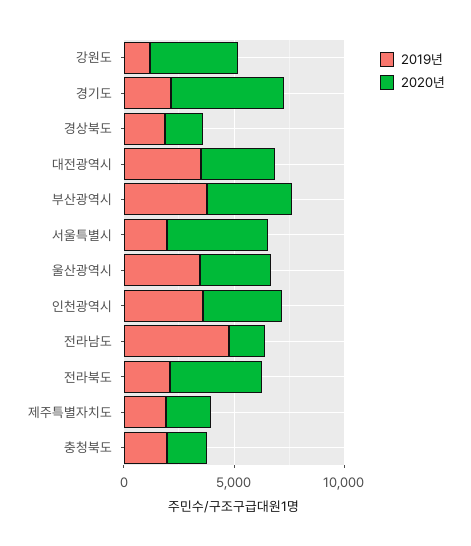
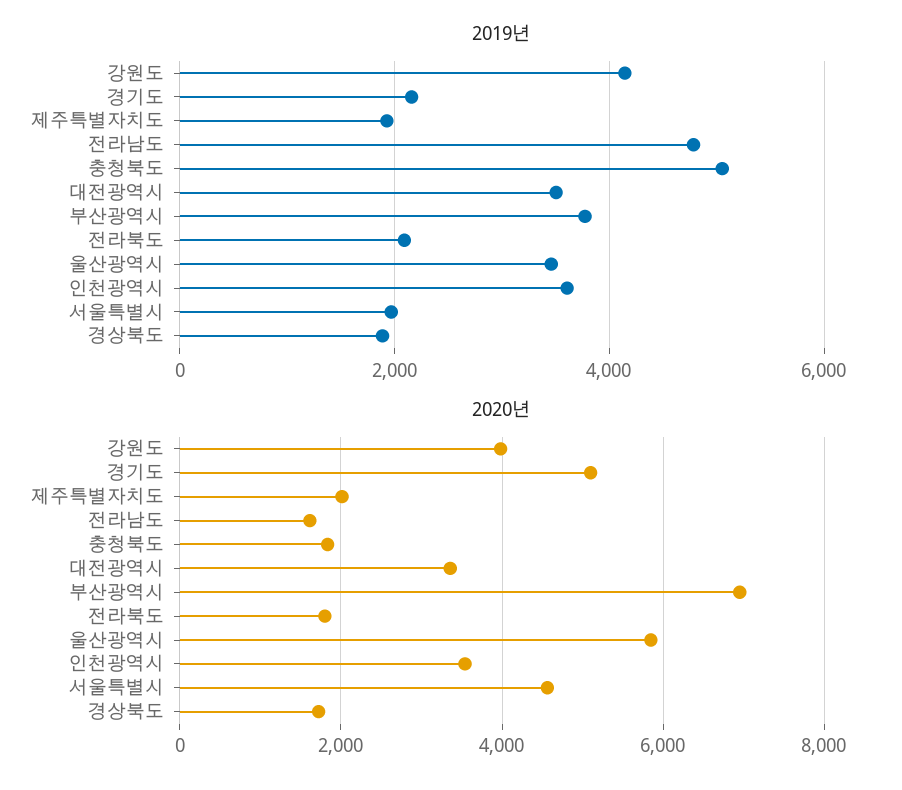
2019년, 강원도: 1000 -> 4200
2020년, 부산광역시: 4000 -> 7000
2020년, 울산광역시: 3000 -> 5800
2020년, 전라북도: 4000 -> 1800
2019년, 충청북도: 2000 -> 5000

